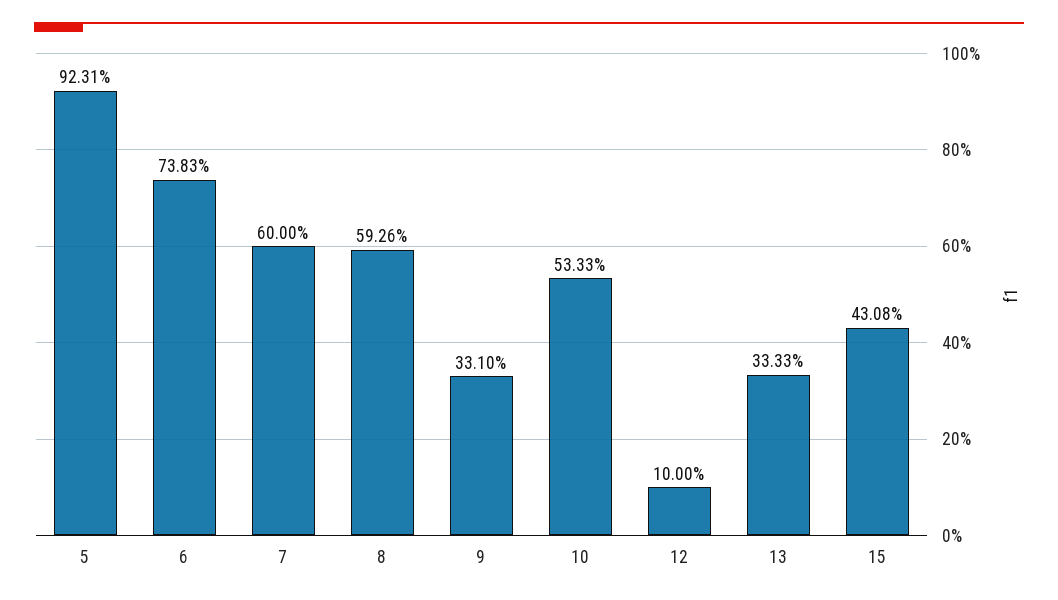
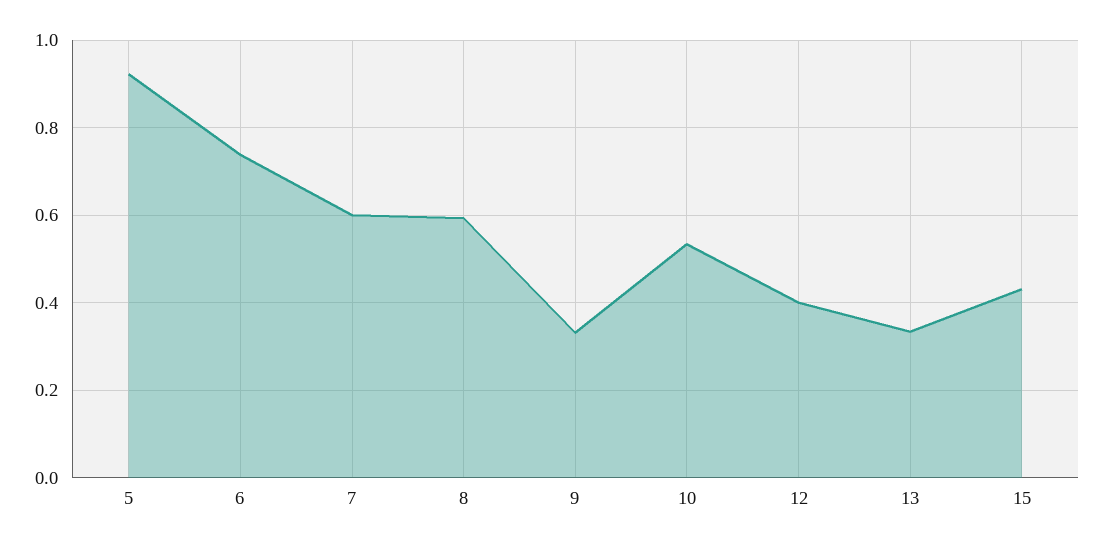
12: 0.1 -> 0.4

